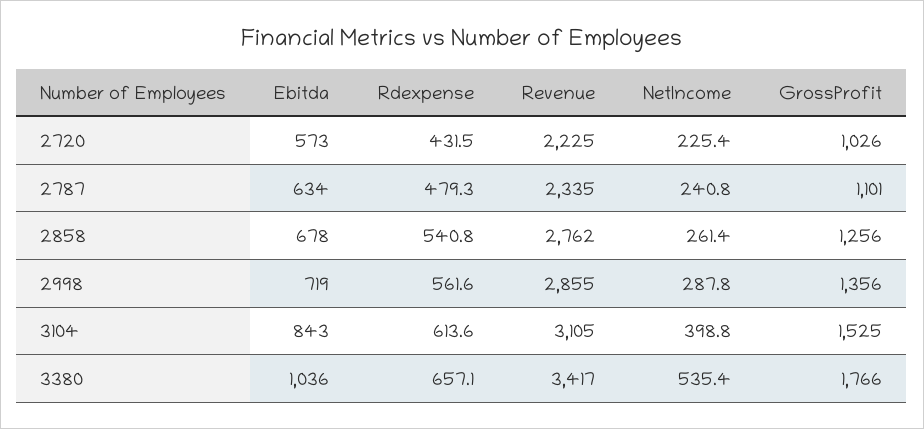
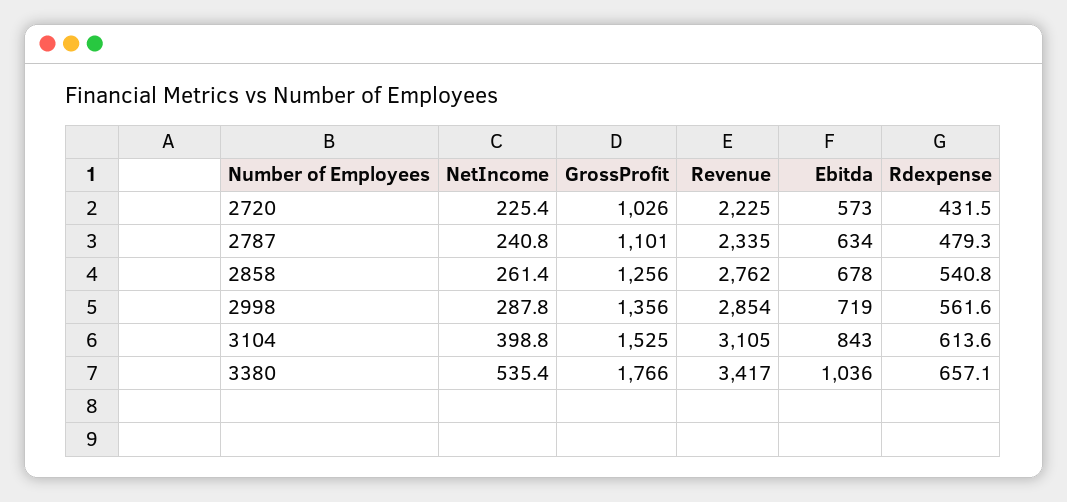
Revenue, 2998: 2855 -> 2854

